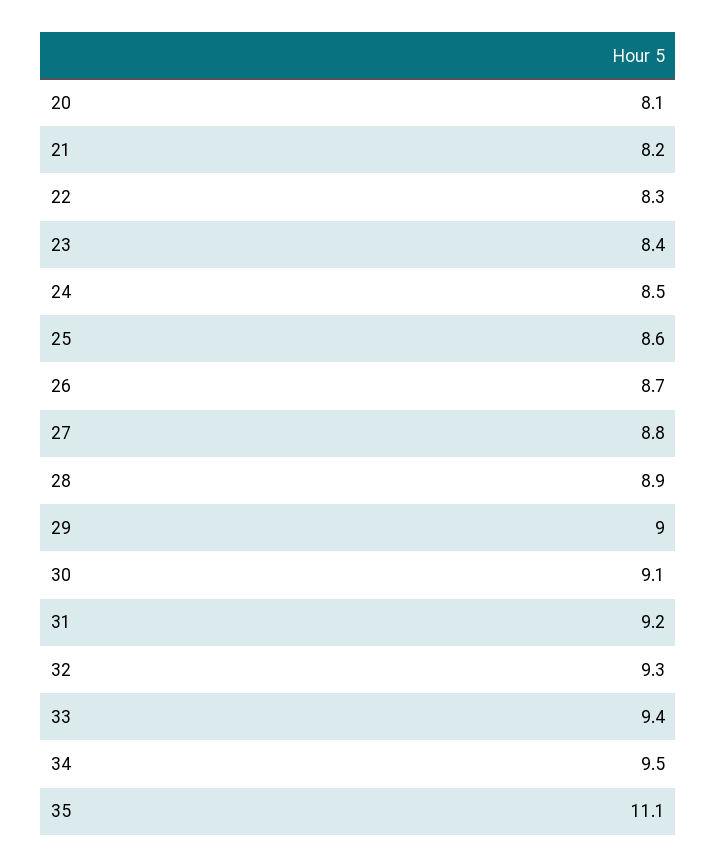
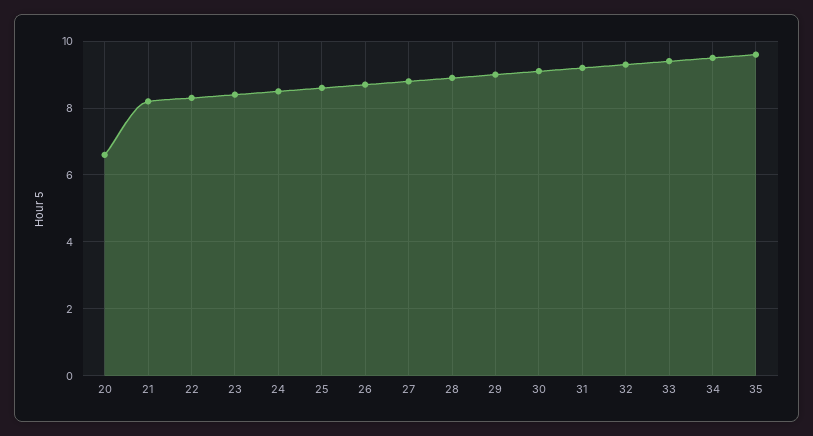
20: 8.1 -> 6.5
35: 11.1 -> 9.5

